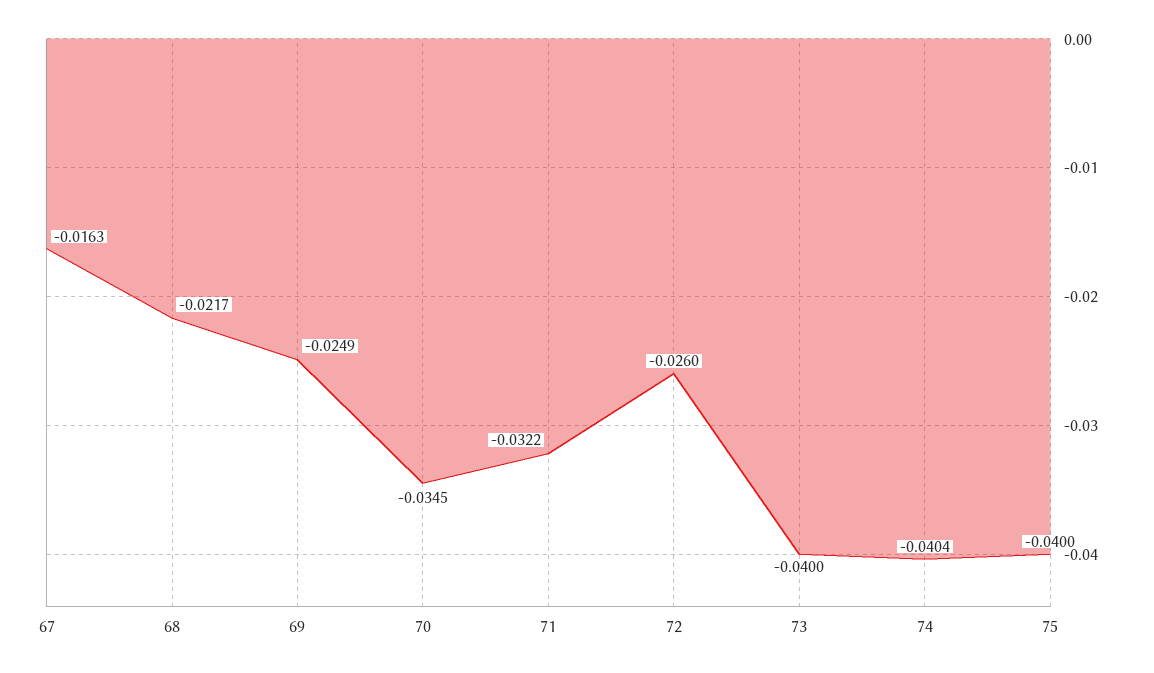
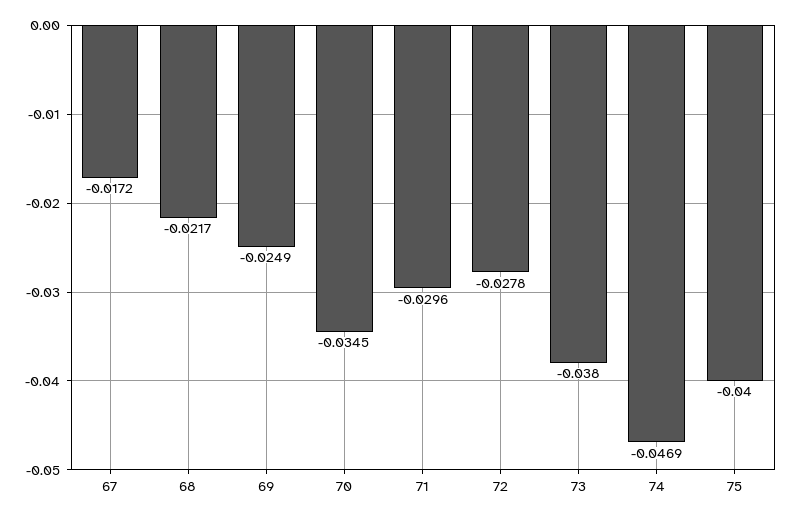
67: -0.0163 -> -0.0172
71: -0.0322 -> -0.0296
72: -0.026 -> -0.0278
73: -0.04 -> -0.038
74: -0.0404 -> -0.0469

